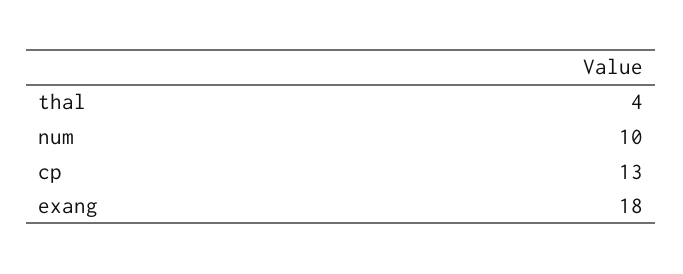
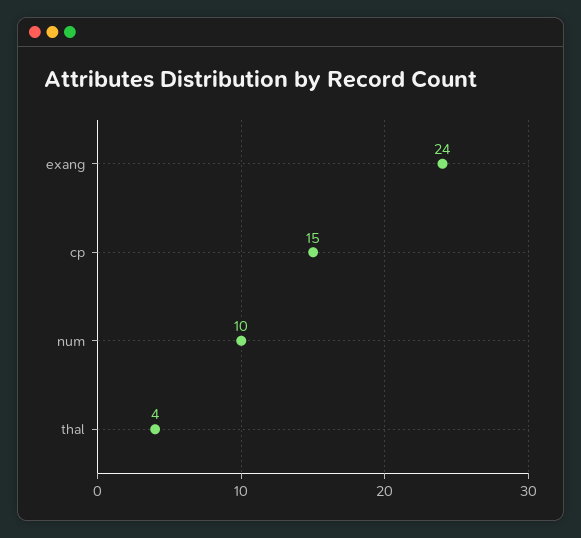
cp: 13 -> 15
exang: 18 -> 24

